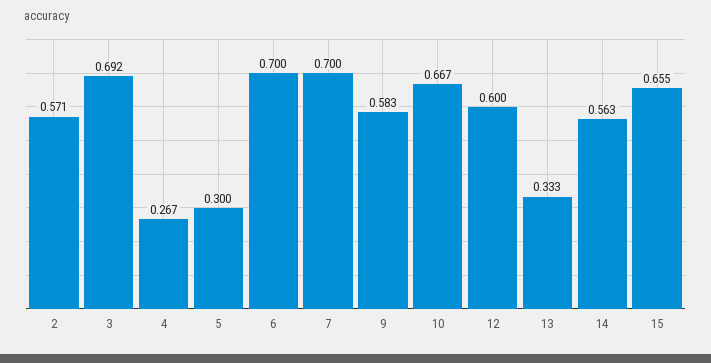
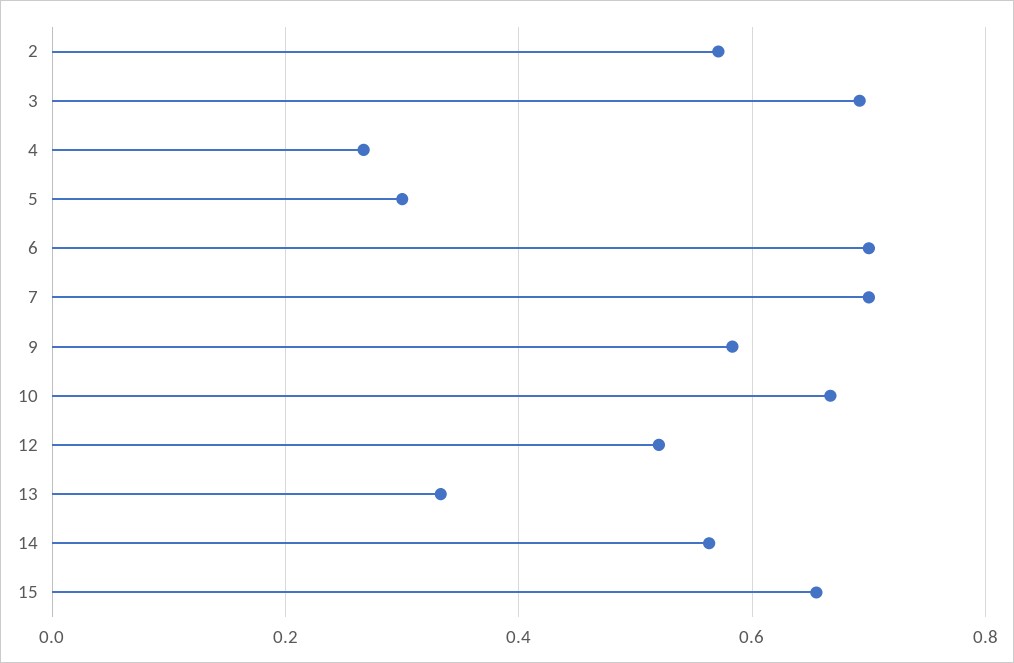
12: 0.6 -> 0.52

